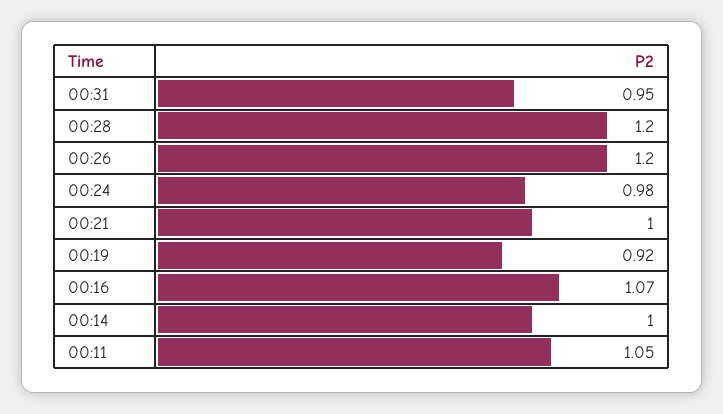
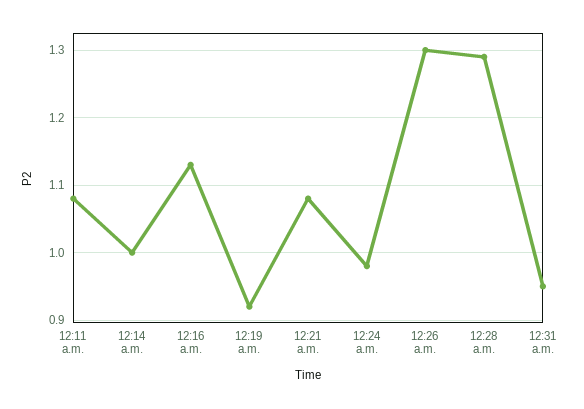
00:28: 1.2 -> 1.29
00:26: 1.2 -> 1.3
00:21: 1 -> 1.08
00:16: 1.07 -> 1.13
00:11: 1.05 -> 1.08

